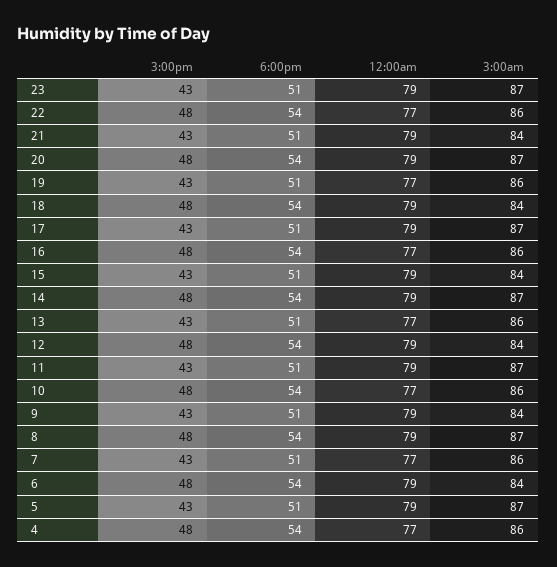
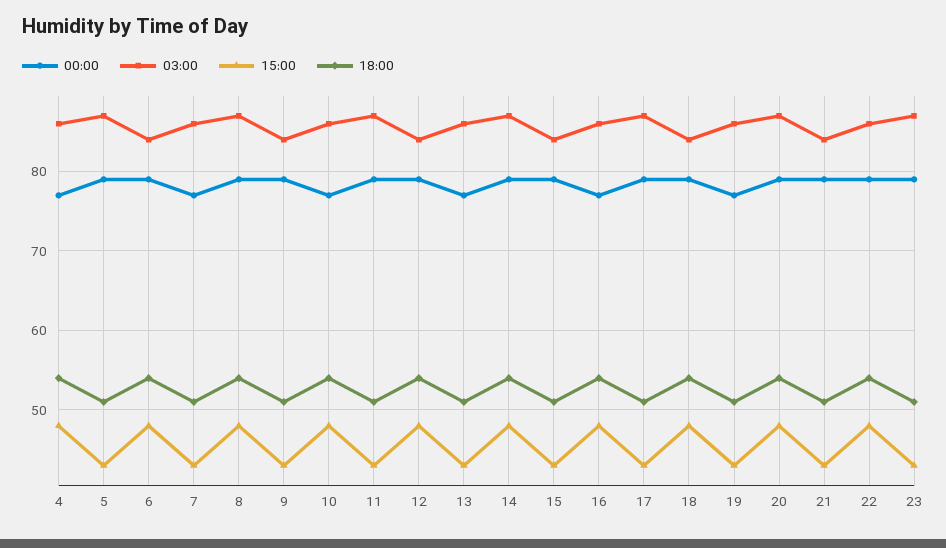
12:00am, 22: 77 -> 79

